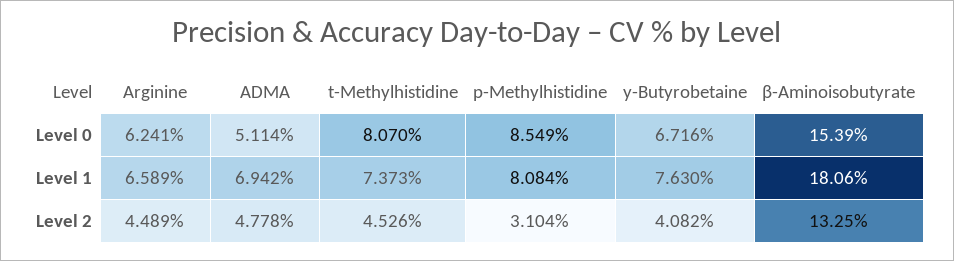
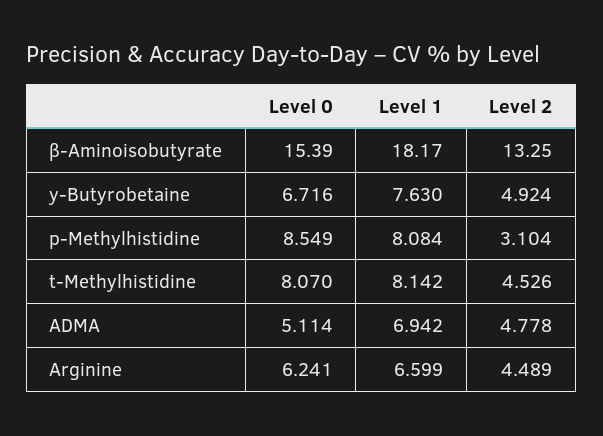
Arginine, Level 1: 6.589 -> 6.599
t-Methylhistidine, Level 1: 7.373 -> 8.142
β-Aminoisobutyrate, Level 1: 18.06 -> 18.17
y-Butyrobetaine, Level 2: 4.082 -> 4.924

